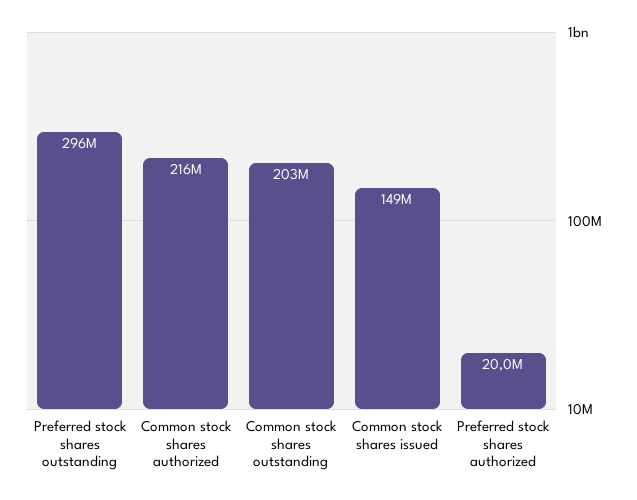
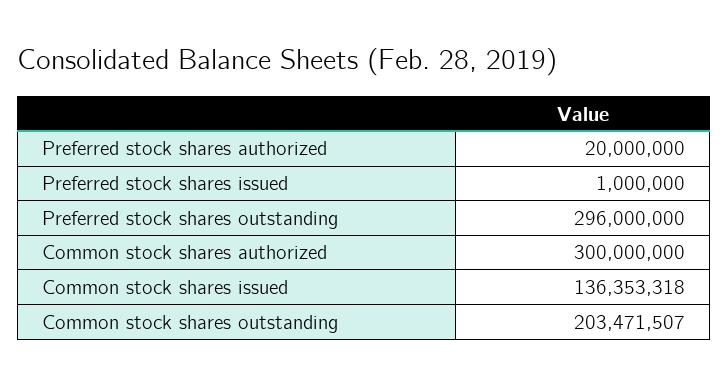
Common stock shares authorized: 216000000 -> 300000000
Common stock shares issued: 149000000 -> 136353318
Preferred stock shares issued: none -> 1000000

